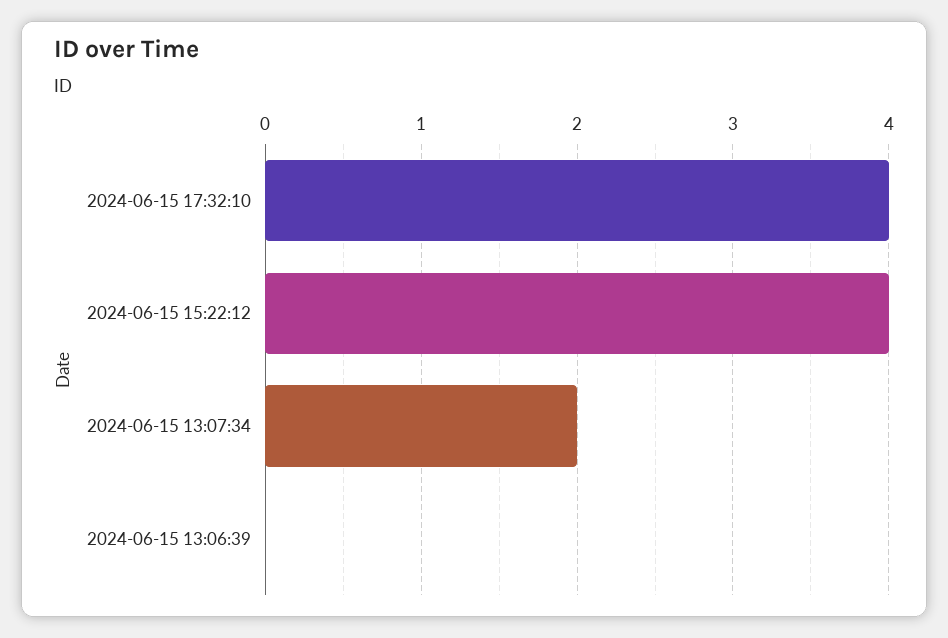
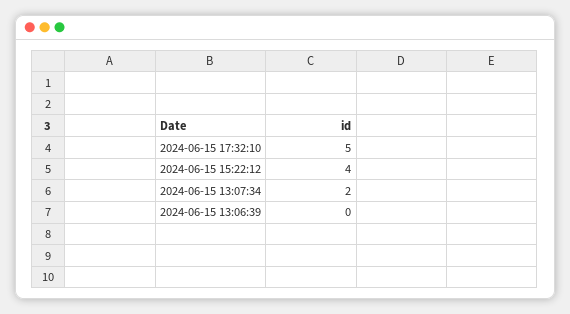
2024-06-15 17:32:10: 4 -> 5

